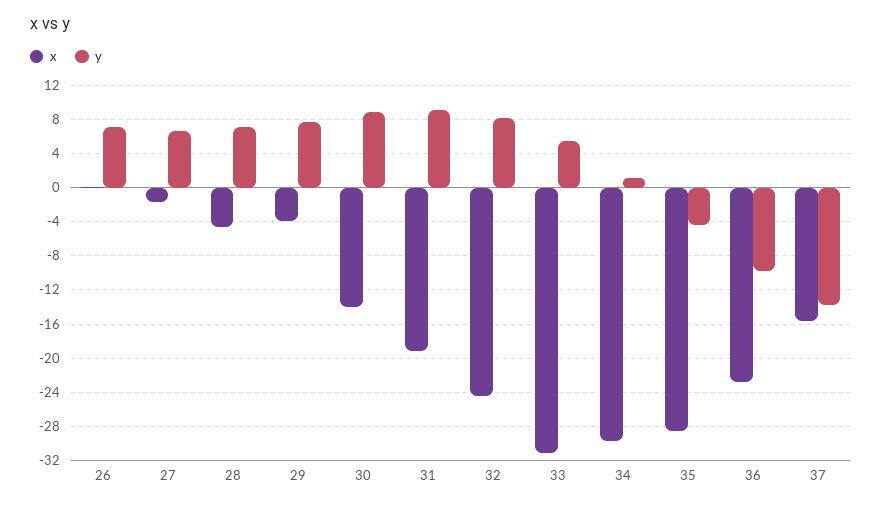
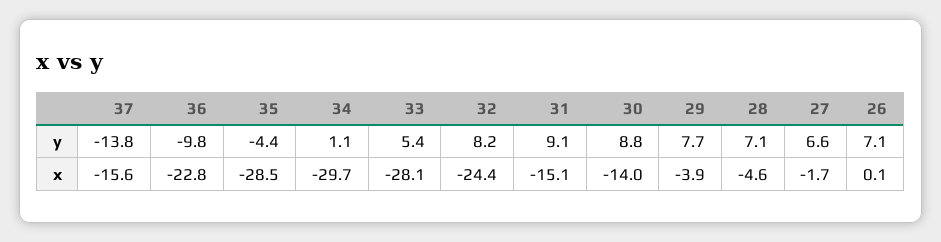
x, 31: -19 -> -15.1
x, 33: -31 -> -28.1

